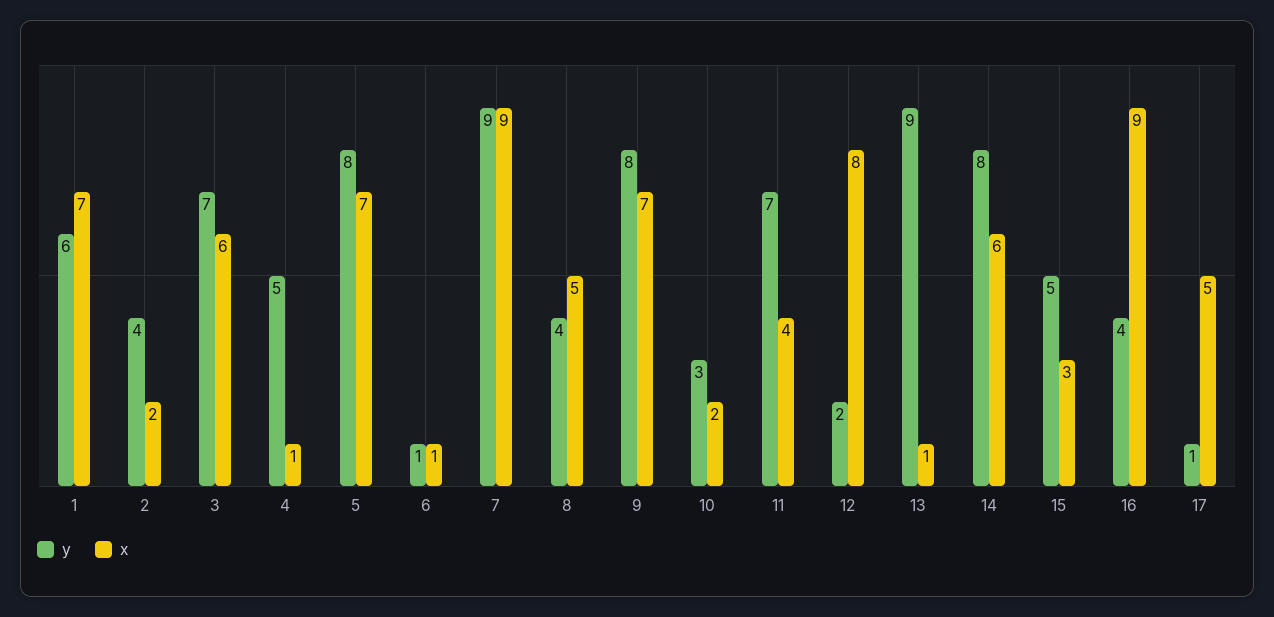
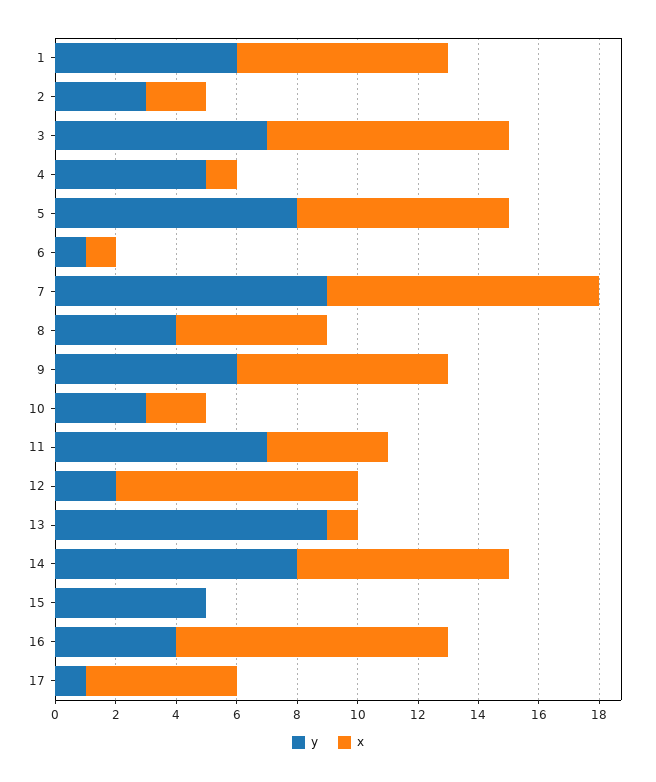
y, 2: 4 -> 3
x, 3: 6 -> 8
y, 9: 8 -> 6
x, 14: 6 -> 7
x, 15: 3 -> 0

